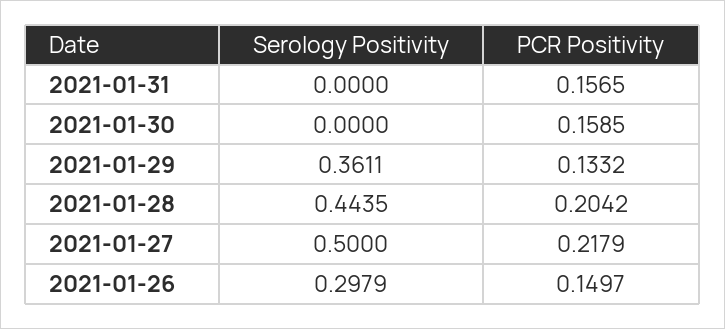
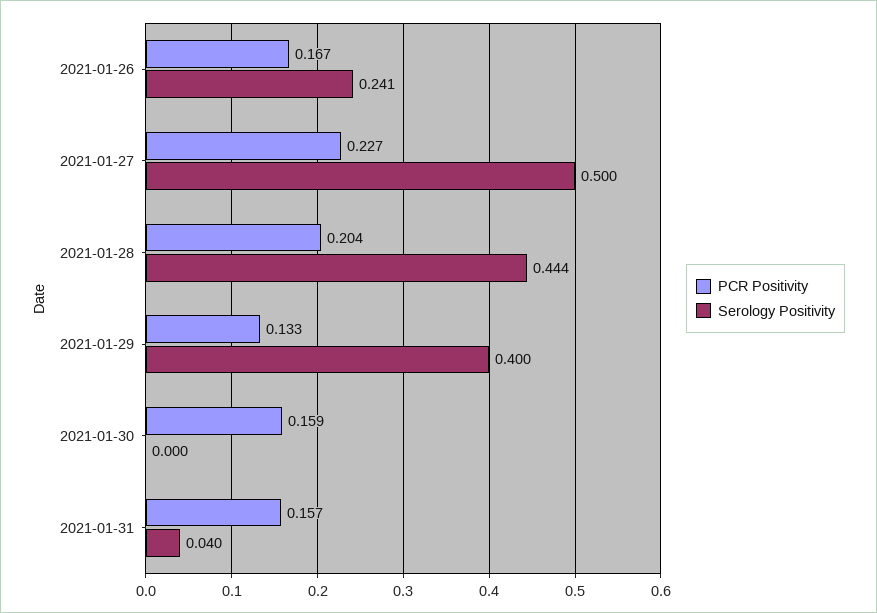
Serology Positivity, 2021-01-31: 0 -> 0.04
Serology Positivity, 2021-01-29: 0.3611 -> 0.4
PCR Positivity, 2021-01-27: 0.2179 -> 0.227
Serology Positivity, 2021-01-26: 0.2979 -> 0.241
PCR Positivity, 2021-01-26: 0.1497 -> 0.167

